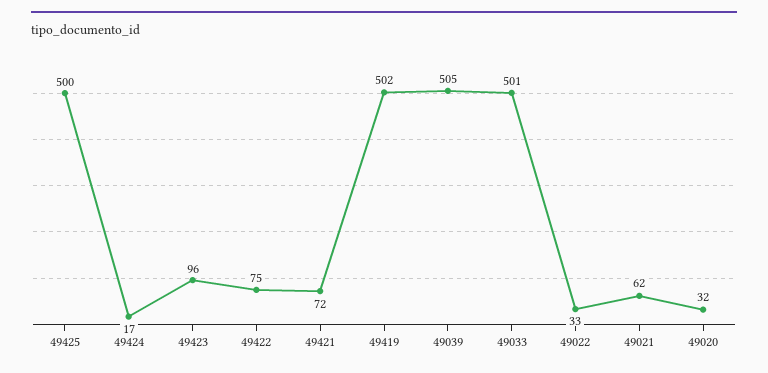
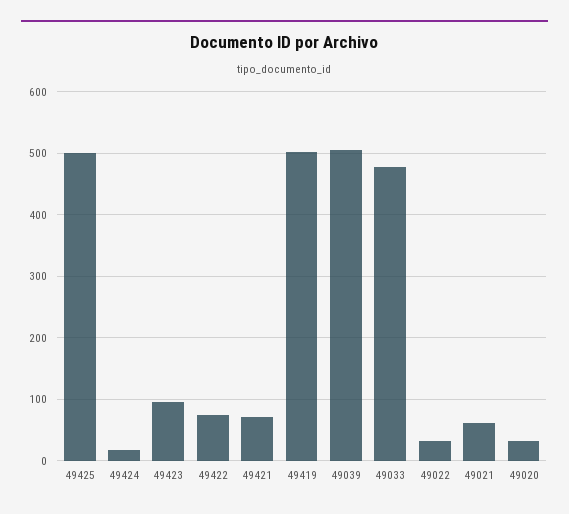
49033: 501 -> 480

